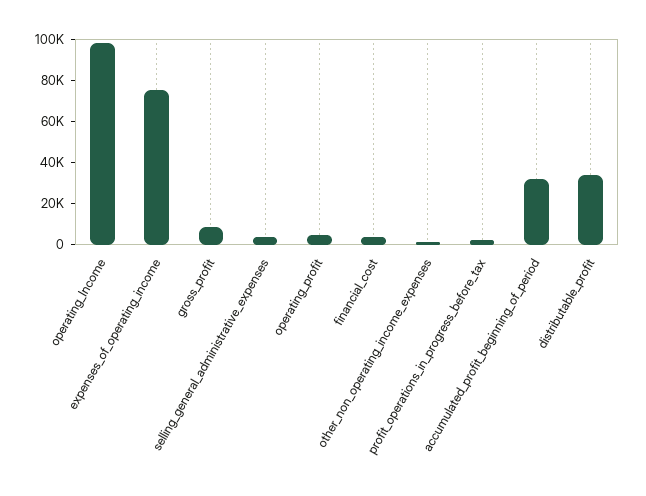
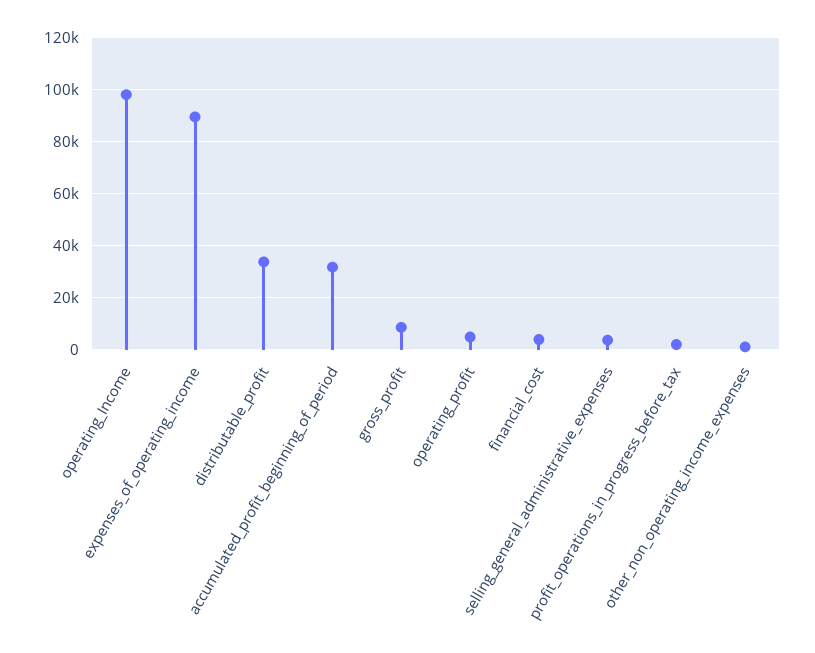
expenses_of_operating_income: 75000 -> 90000

